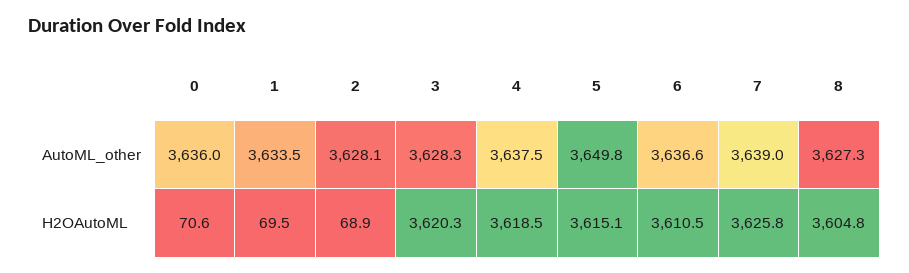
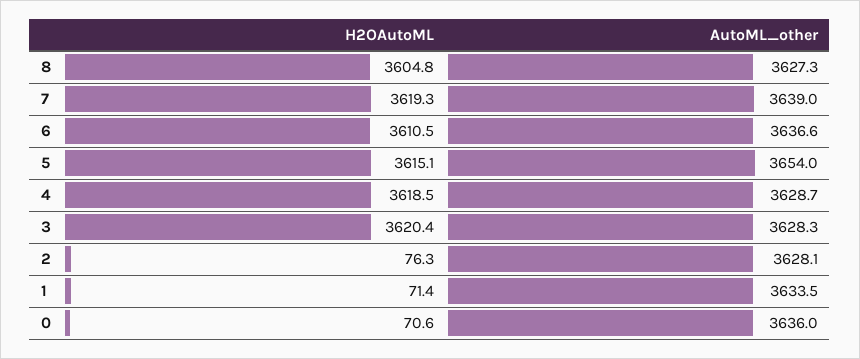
4, AutoML_other: 3637.5 -> 3628.7
5, AutoML_other: 3649.8 -> 3654
1, H2OAutoML: 69.5 -> 71.4
2, H2OAutoML: 68.9 -> 76.3
3, H2OAutoML: 3620.3 -> 3620.4
7, H2OAutoML: 3625.8 -> 3619.3

